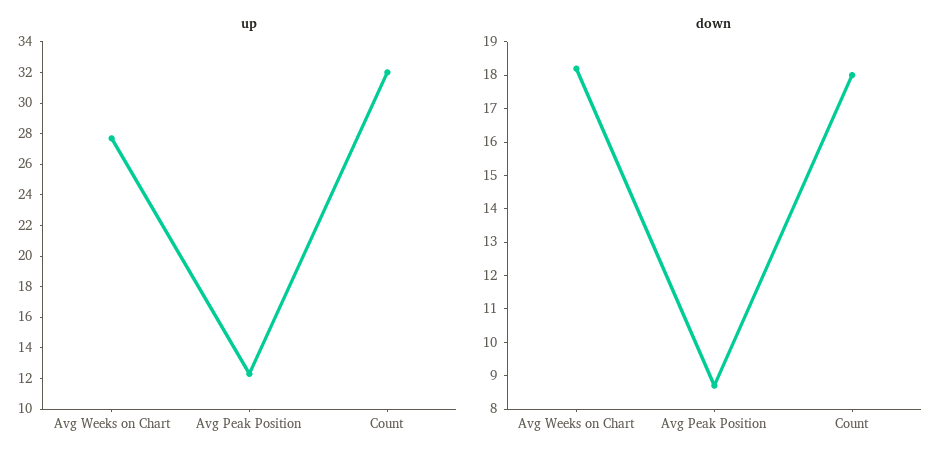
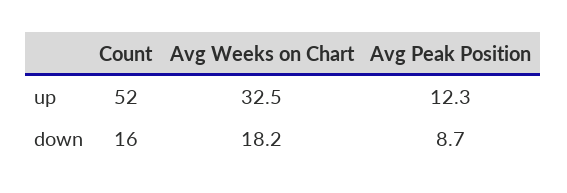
up, Avg Weeks on Chart: 28 -> 32.5
up, Count: 32 -> 52
down, Count: 18 -> 16

